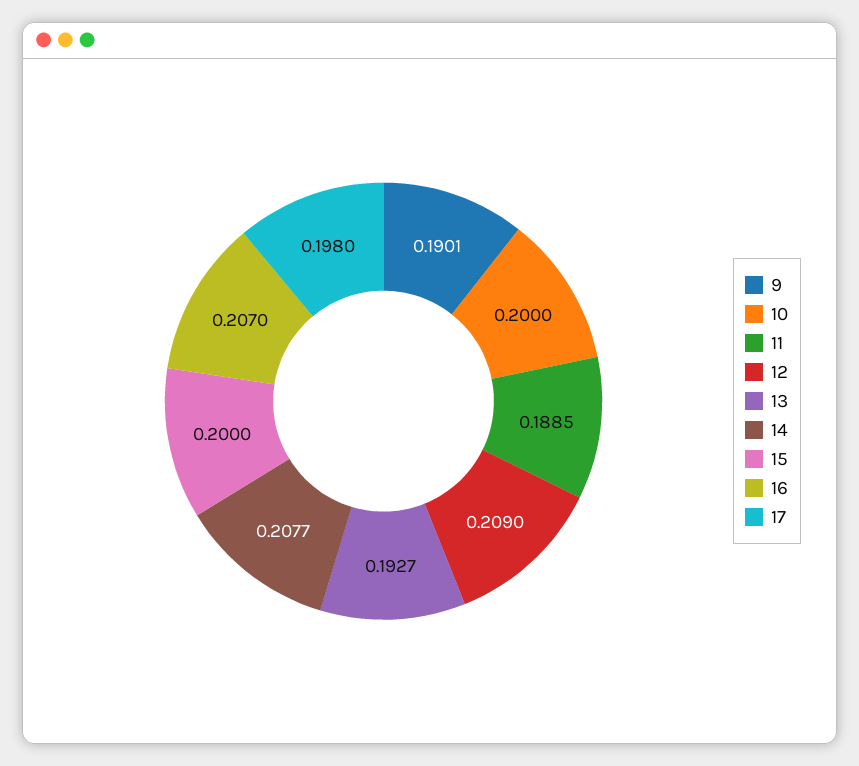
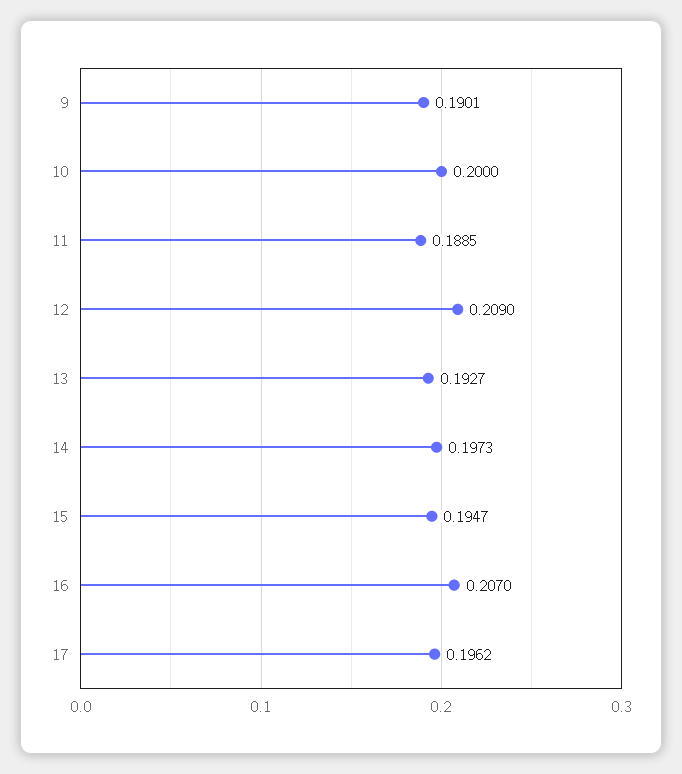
14: 0.2077 -> 0.1973
15: 0.2 -> 0.1947
17: 0.198 -> 0.1962

